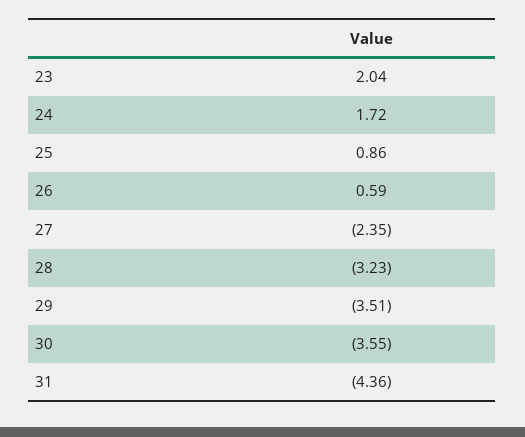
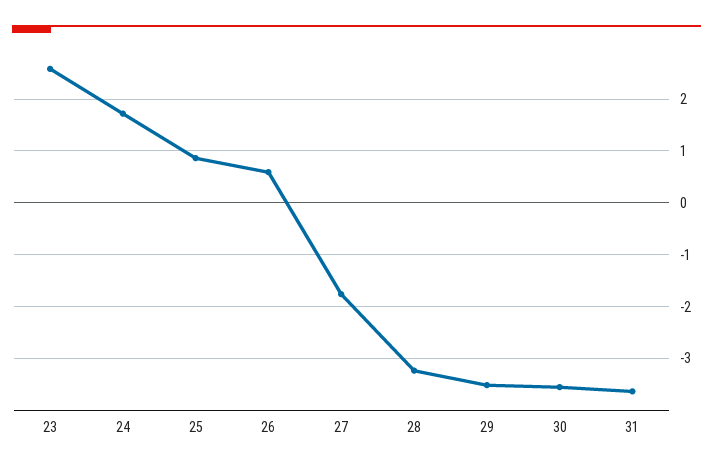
23: 2.04 -> 2.6
27: -2.35 -> -1.8
31: -4.36 -> -3.6

